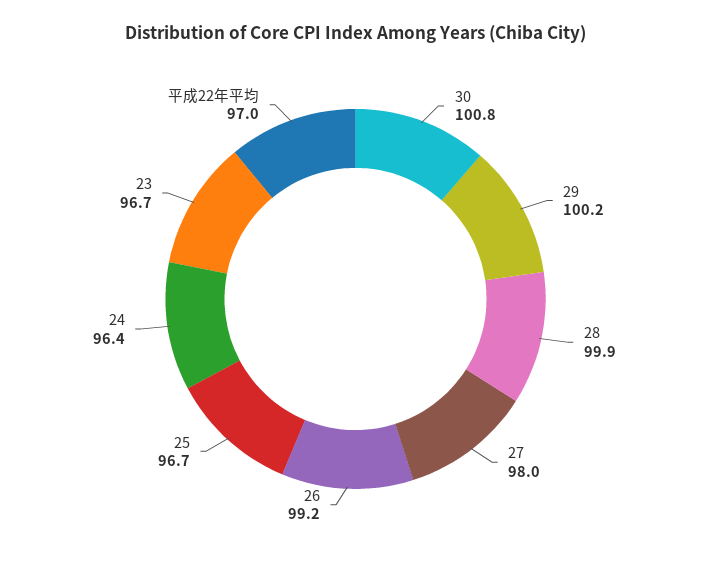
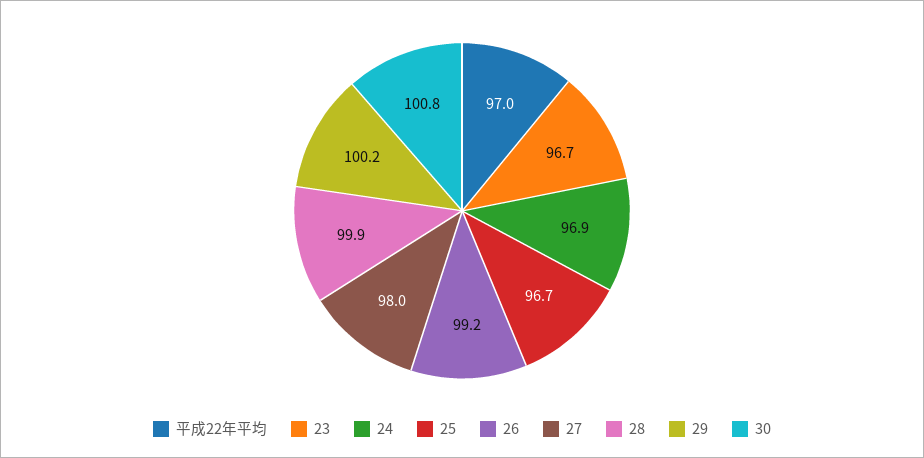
24: 96.4 -> 96.9

